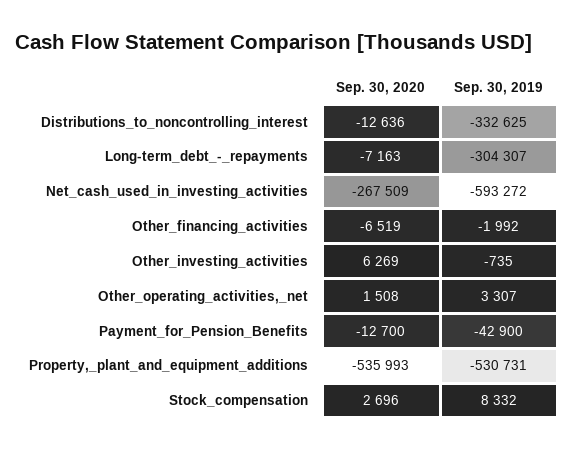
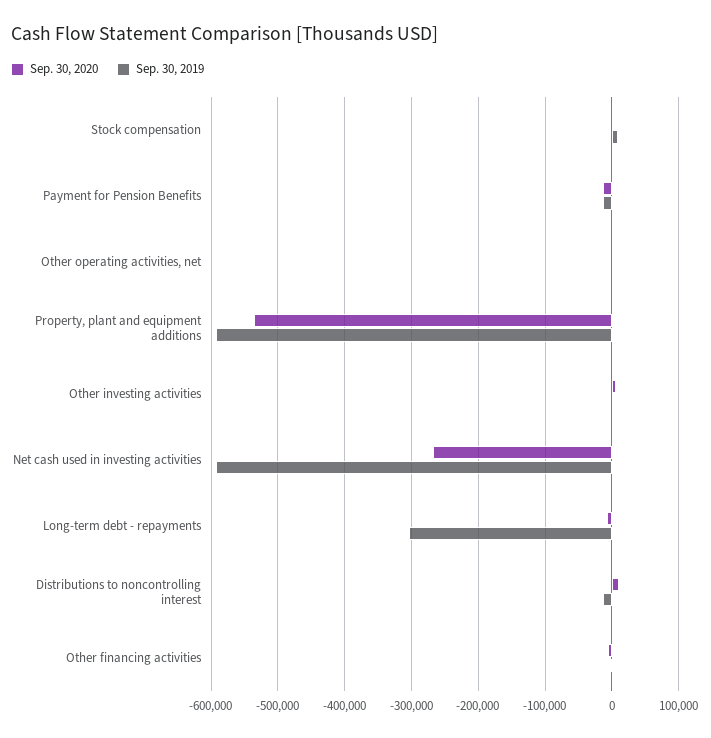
Sep. 30, 2020, Distributions_to_noncontrolling_interest: -12636 -> 10000
Sep. 30, 2019, Distributions_to_noncontrolling_interest: -332625 -> -10000
Sep. 30, 2019, Payment_for_Pension_Benefits: -42900 -> -10000
Sep. 30, 2019, Property,_plant_and_equipment_additions: -530731 -> -590000

